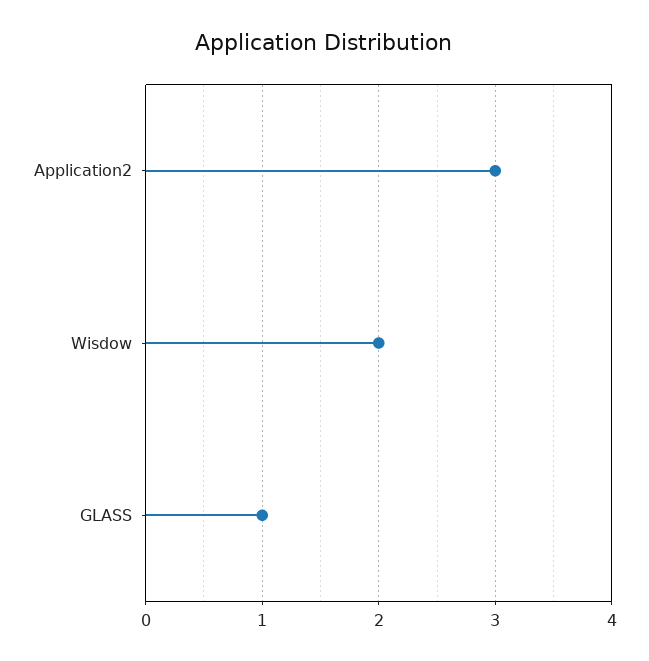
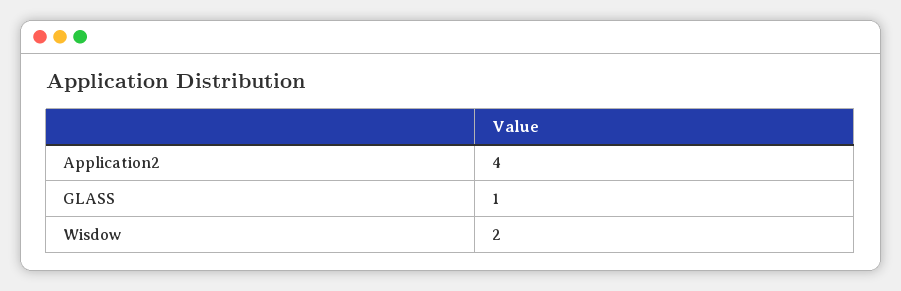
Application2: 3 -> 4

